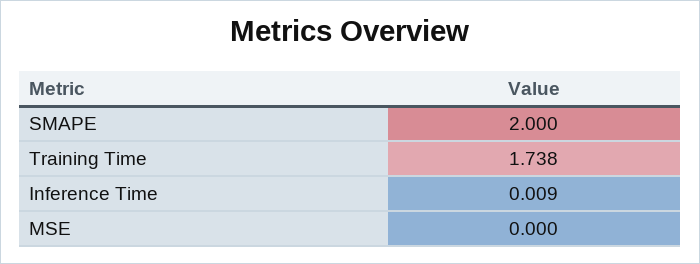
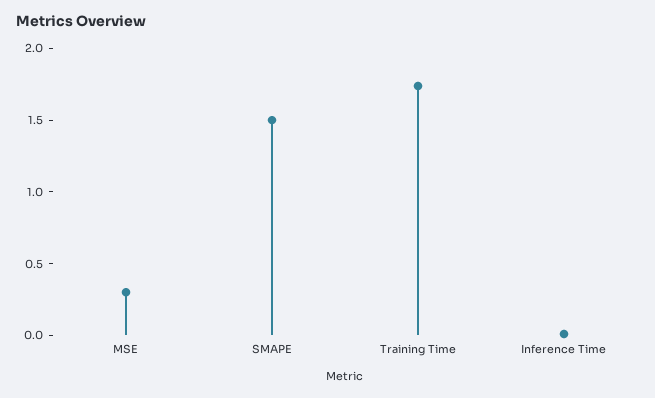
SMAPE: 2 -> 1.5
MSE: 0 -> 0.3

